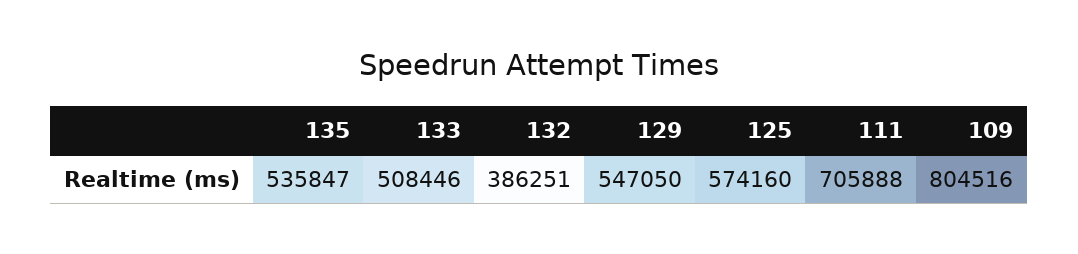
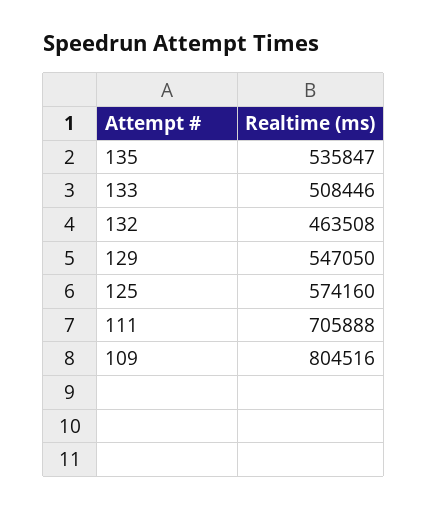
132: 386251 -> 463508

